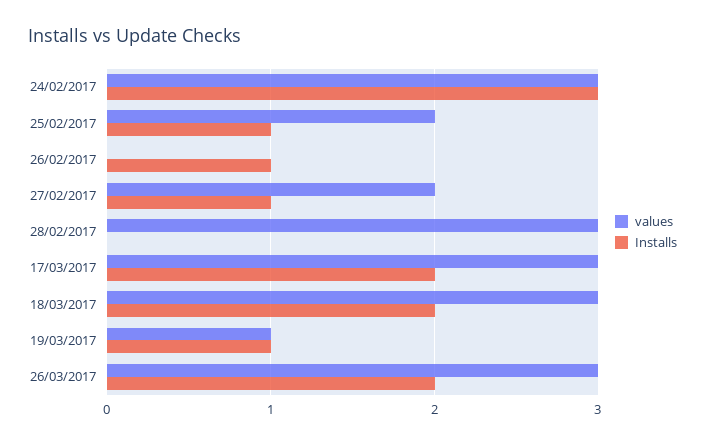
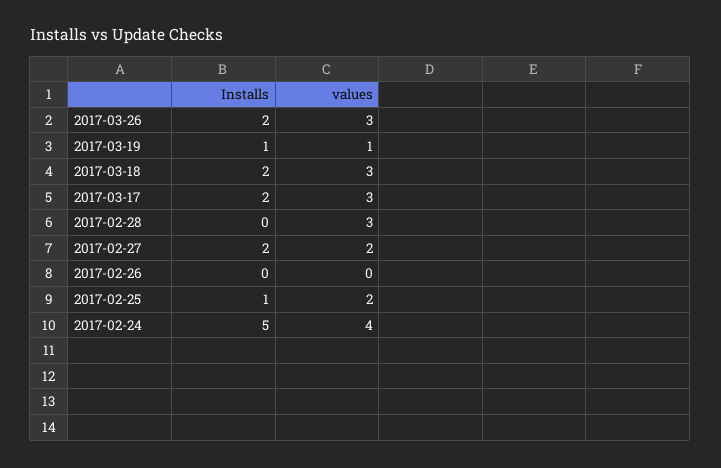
values, 24/02/2017: 3 -> 4
Installs, 24/02/2017: 3 -> 5
Installs, 26/02/2017: 1 -> 0
Installs, 27/02/2017: 1 -> 2

